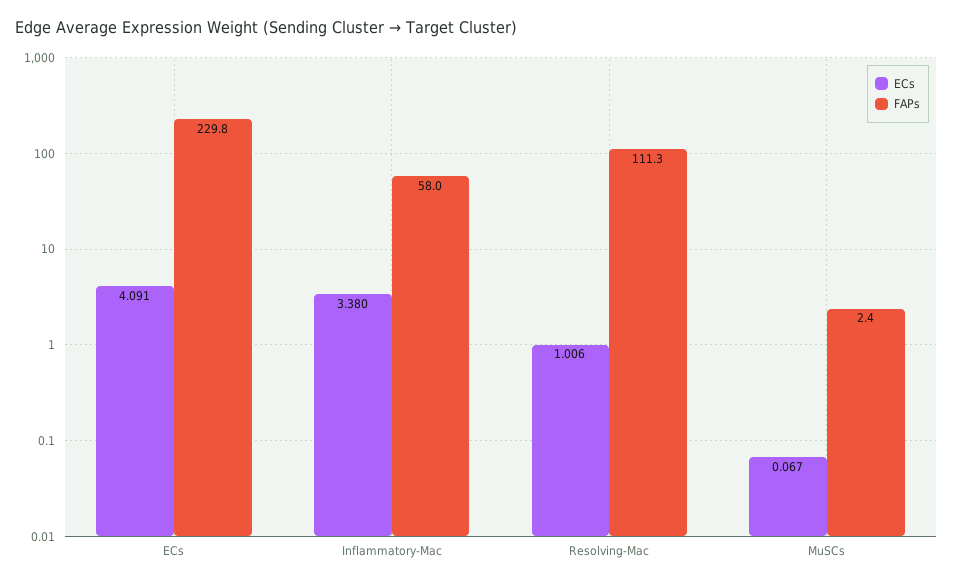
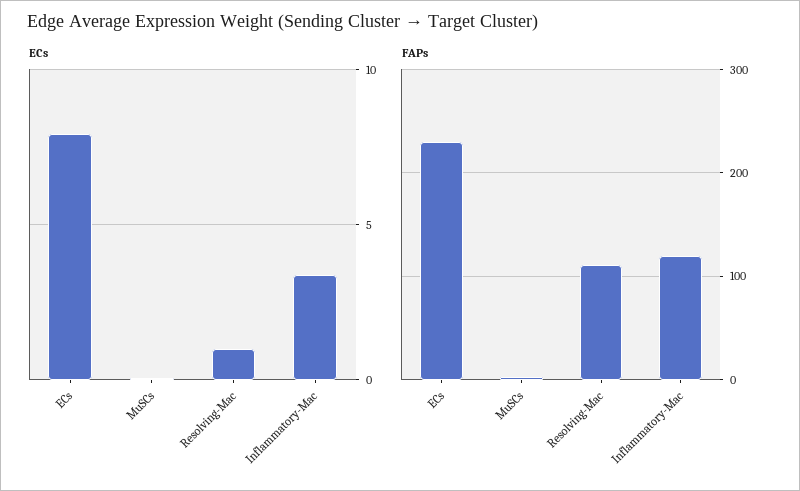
ECs, ECs: 4.091 -> 8
FAPs, Inflammatory-Mac: 58 -> 120

